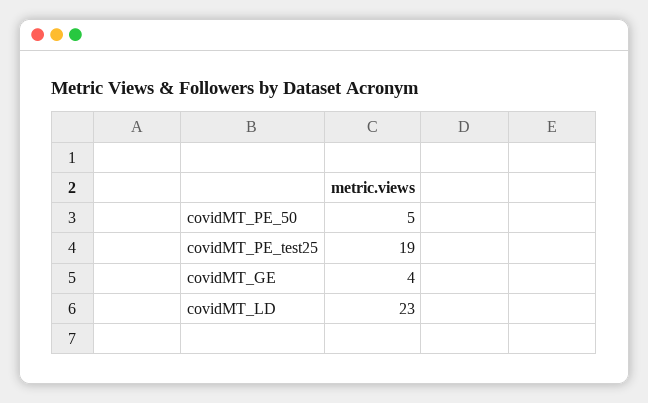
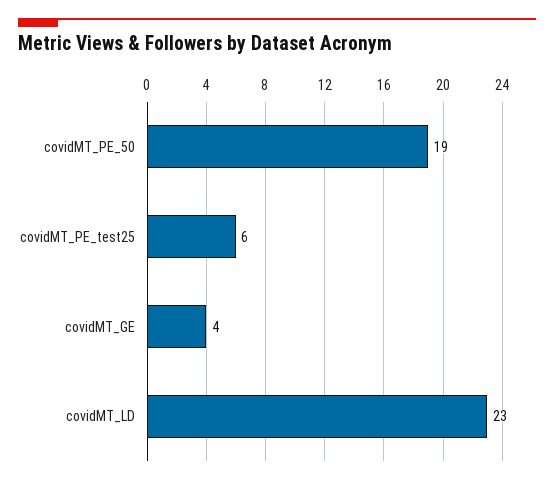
covidMT_PE_50: 5 -> 19
covidMT_PE_test25: 19 -> 6

